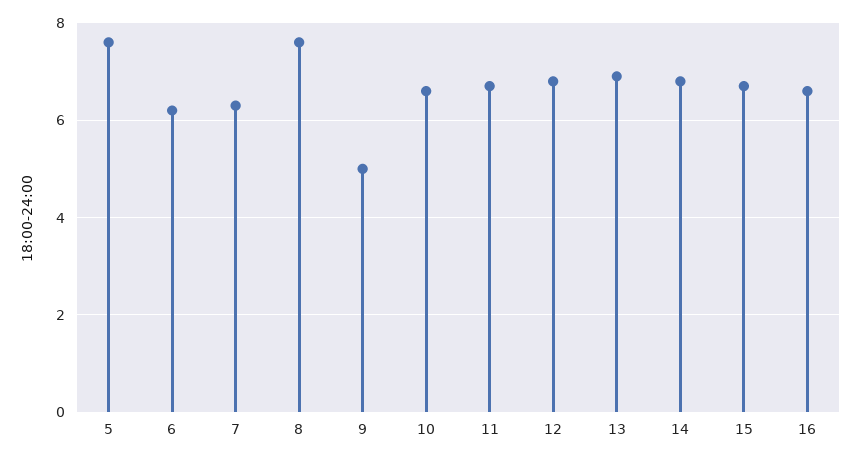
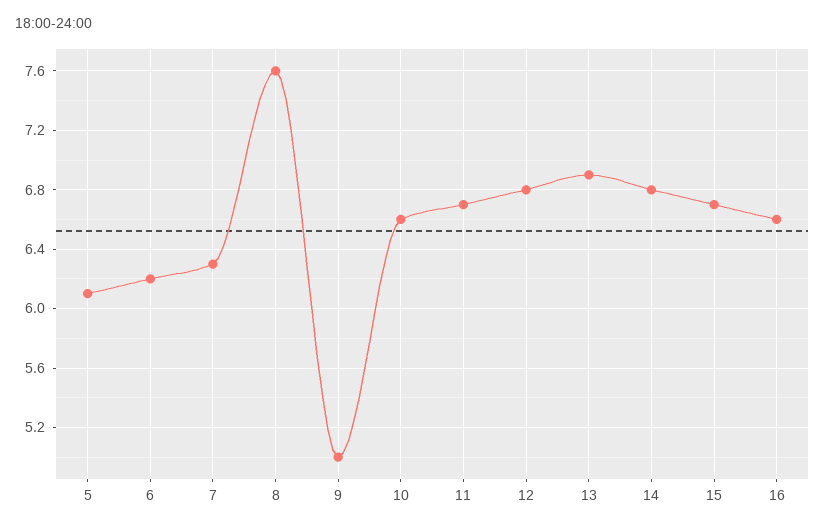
5: 7.5 -> 6.1

